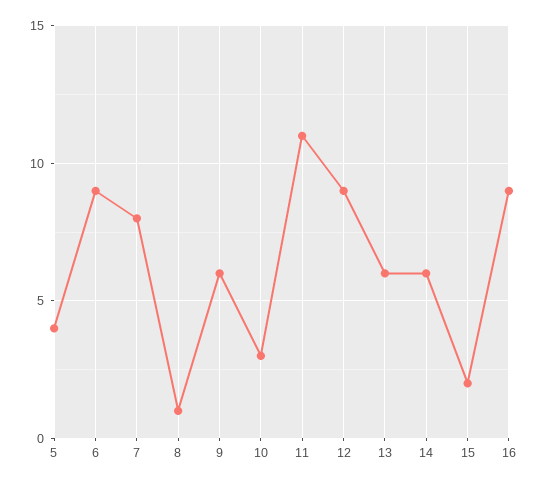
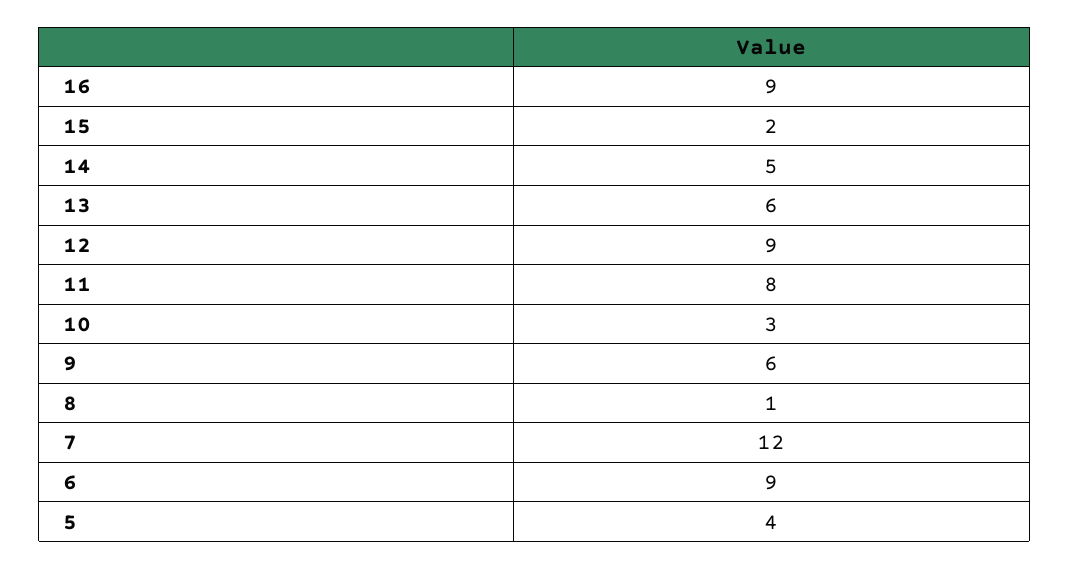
7: 8 -> 12
11: 11 -> 8
14: 6 -> 5

